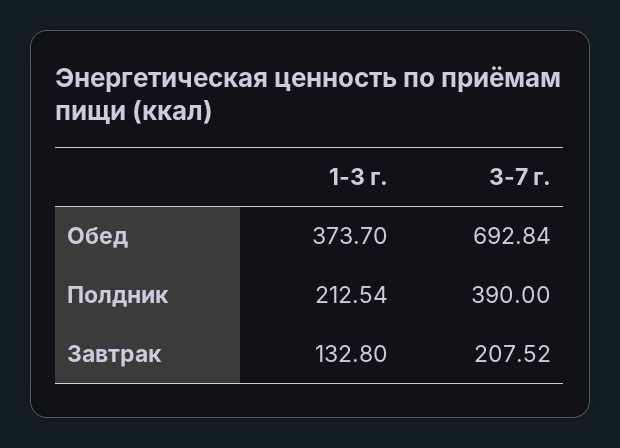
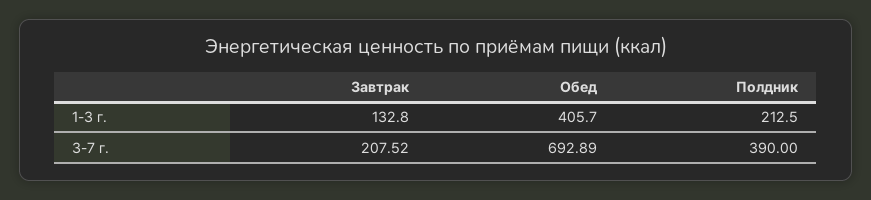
1-3 г., Обед: 373.7 -> 405.7
3-7 г., Обед: 692.84 -> 692.89
1-3 г., Полдник: 212.54 -> 212.5

